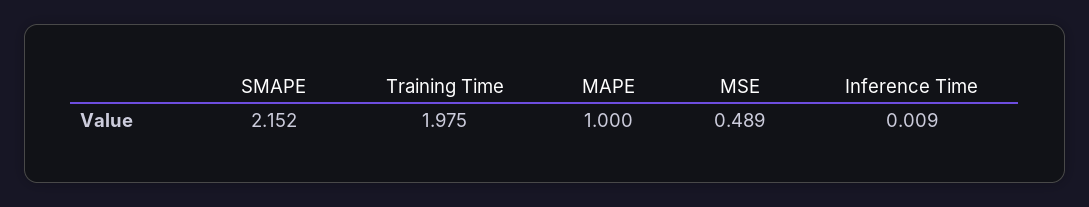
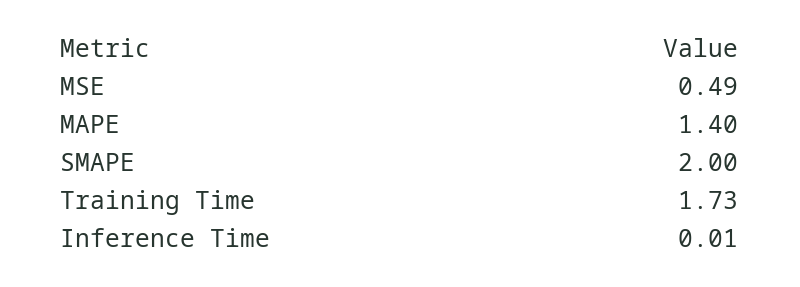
SMAPE: 2.152 -> 2
Training Time: 1.975 -> 1.73
MAPE: 1 -> 1.4

